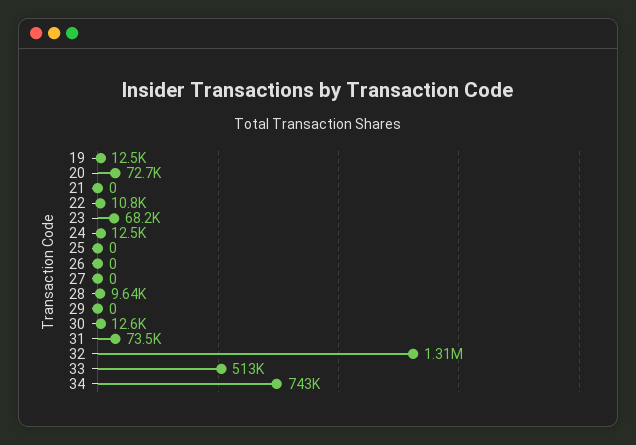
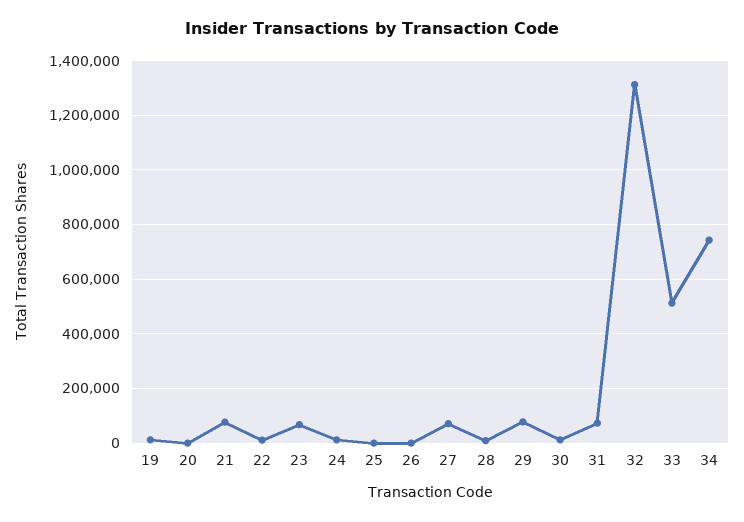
20: 72700 -> 0
21: 0 -> 75000
27: 0 -> 75000
29: 0 -> 75000

